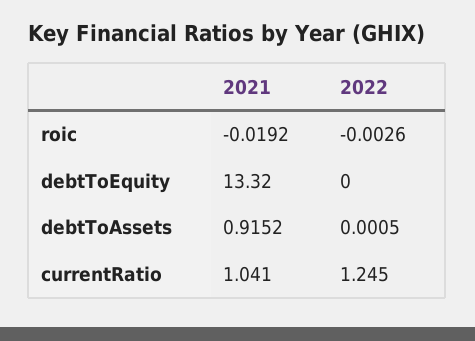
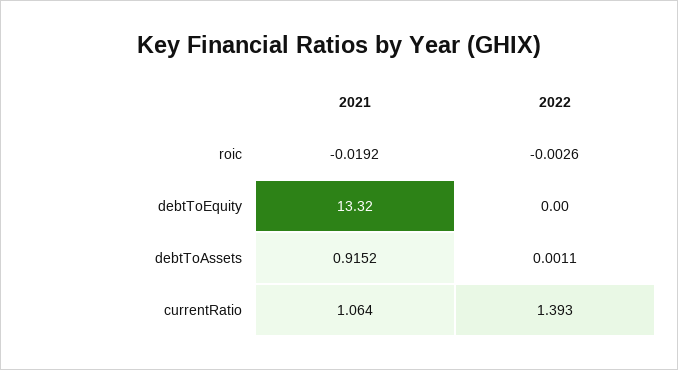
2022, debtToAssets: 0.0005 -> 0.0011
2021, currentRatio: 1.041 -> 1.064
2022, currentRatio: 1.245 -> 1.393

